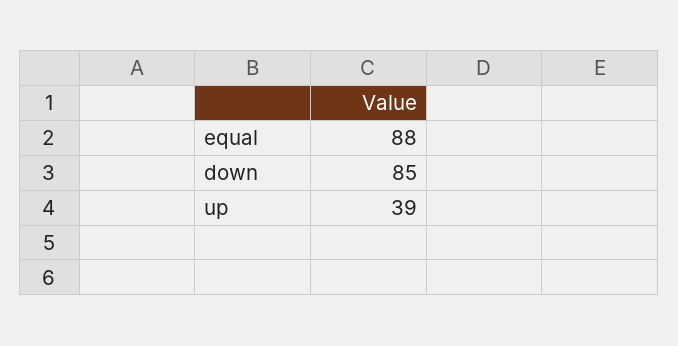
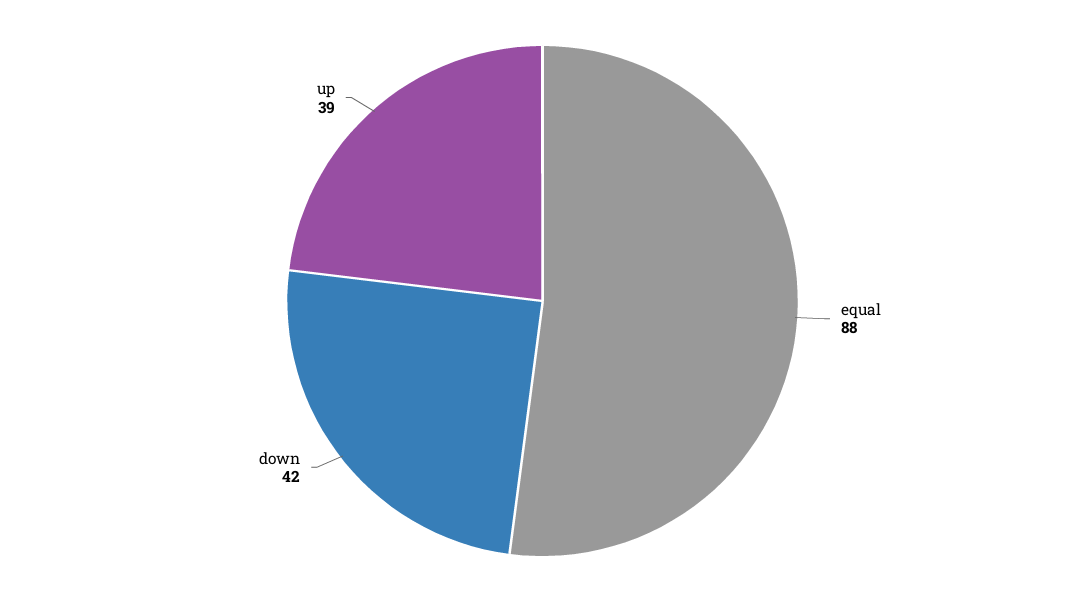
down: 85 -> 42

